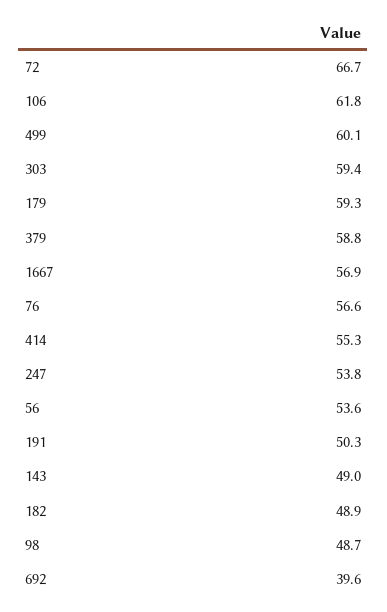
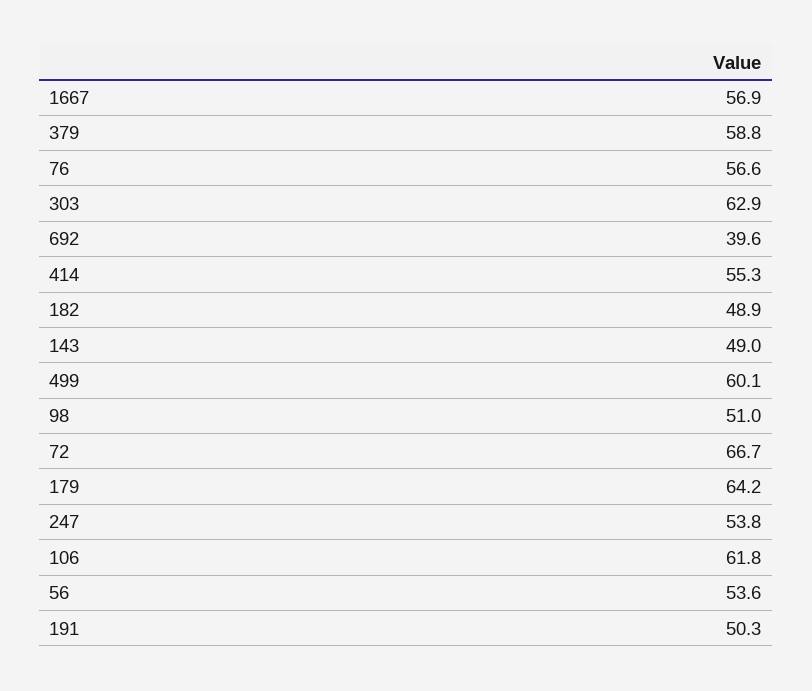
303: 59.4 -> 62.9
179: 59.3 -> 64.2
98: 48.7 -> 51

